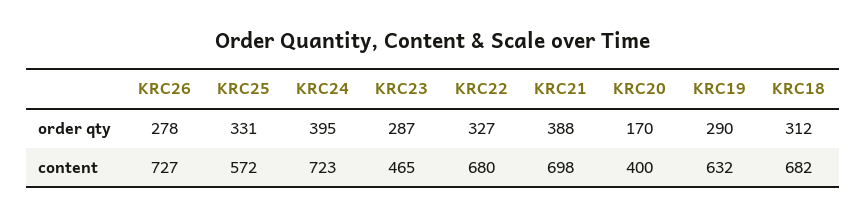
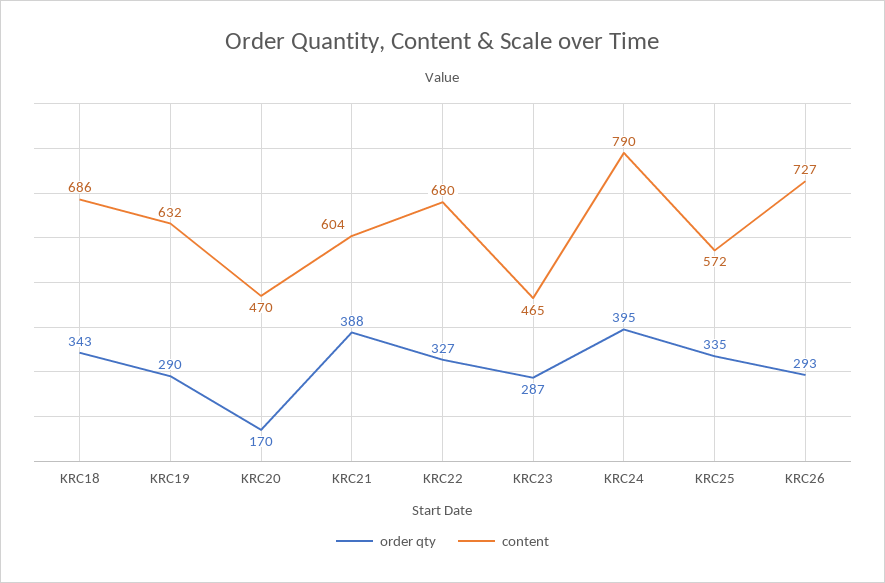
order qty, KRC26: 278 -> 293
order qty, KRC25: 331 -> 335
order qty, KRC18: 312 -> 343
content, KRC24: 723 -> 790
content, KRC21: 698 -> 604
content, KRC20: 400 -> 470
content, KRC18: 682 -> 686

